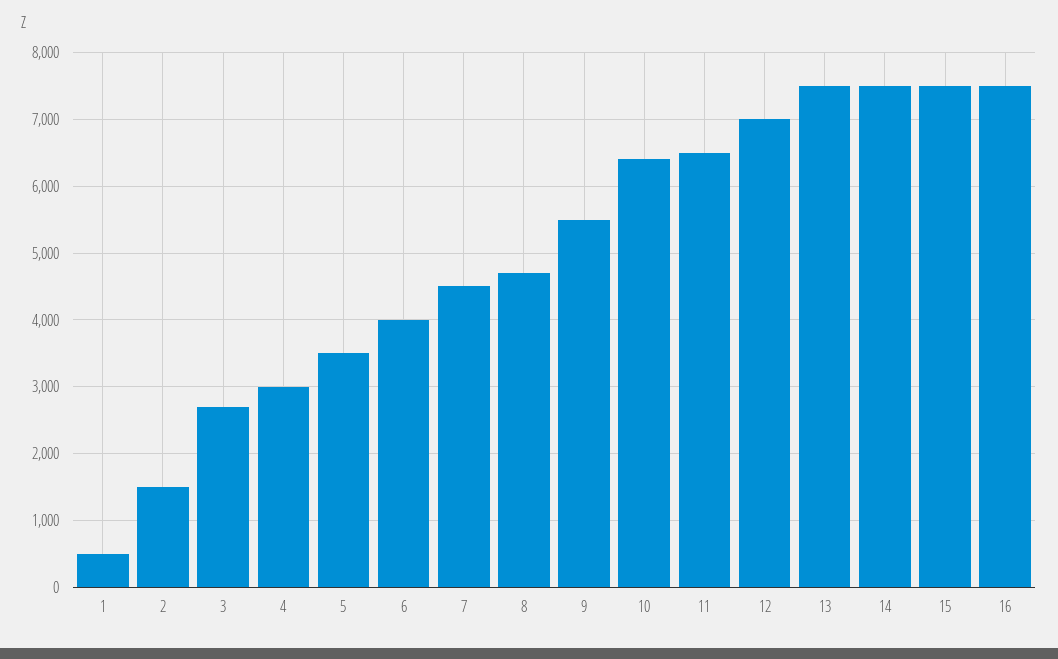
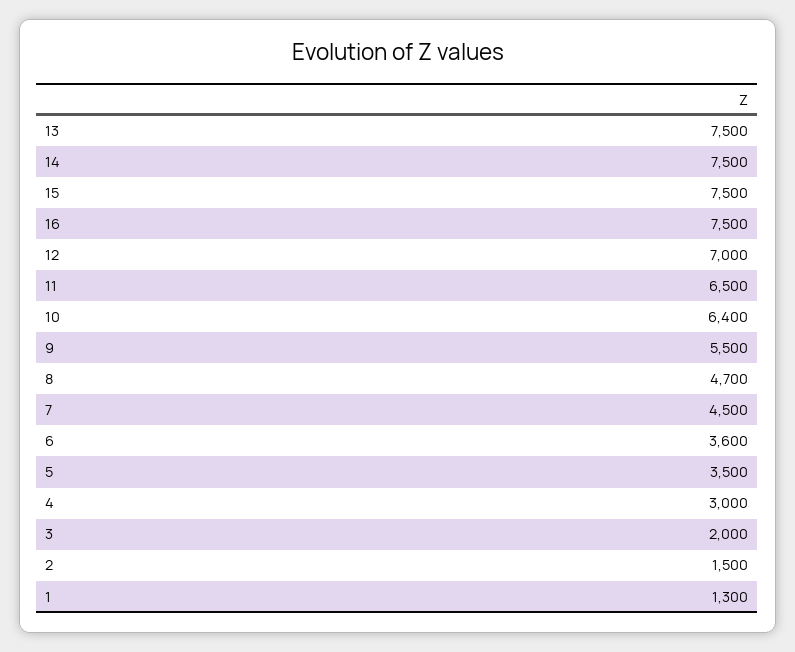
1: 500 -> 1300
3: 2700 -> 2000
6: 4000 -> 3600

